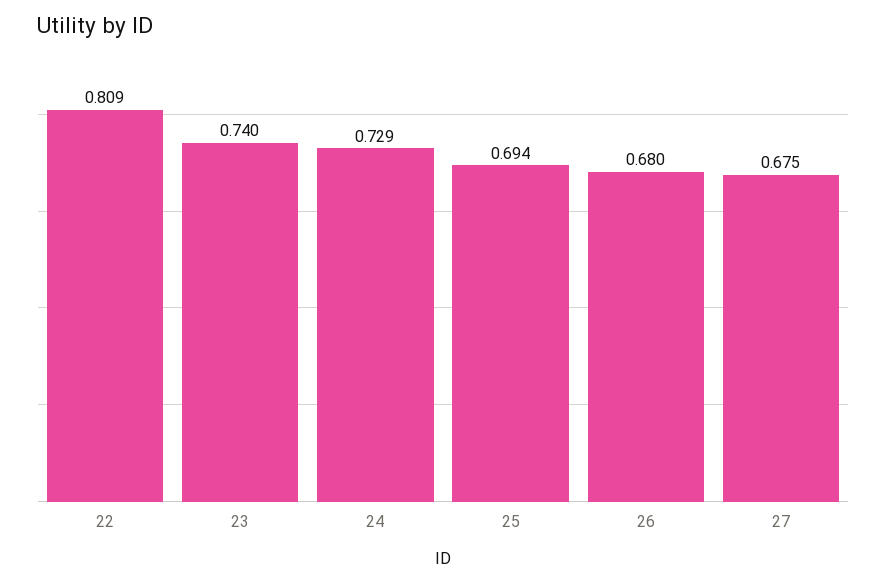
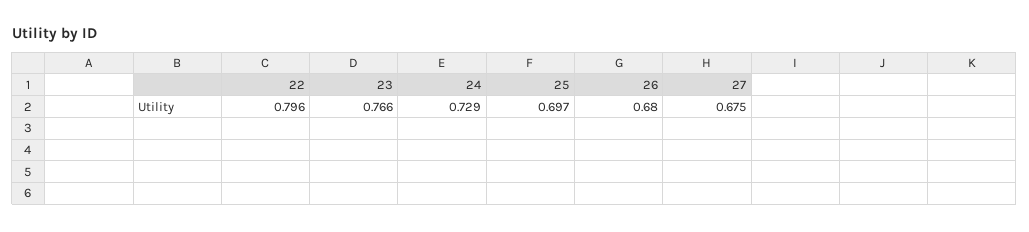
22: 0.809 -> 0.796
23: 0.74 -> 0.766
25: 0.694 -> 0.697

